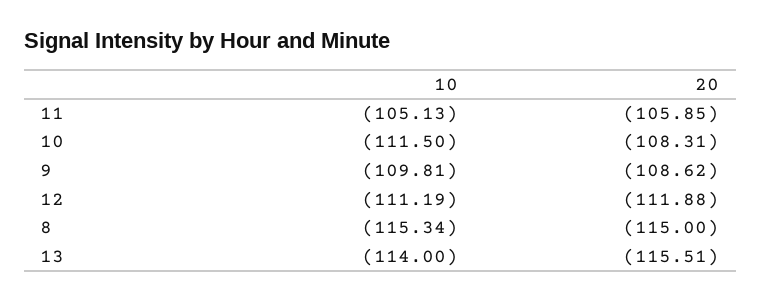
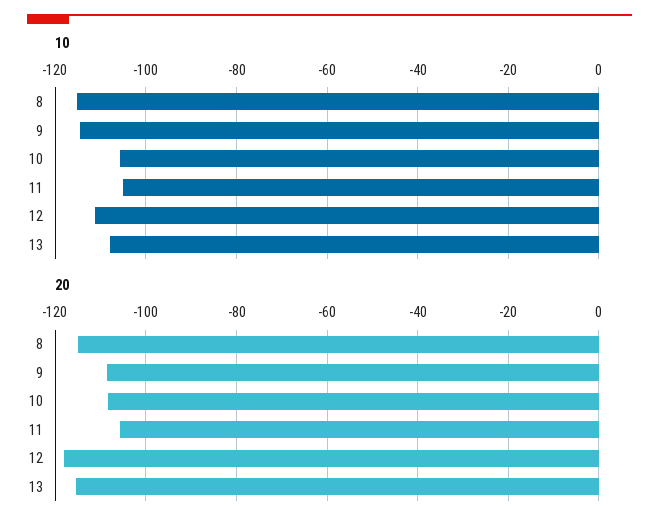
10, 10: -111.5 -> -106
10, 9: -109.81 -> -114
20, 12: -111.88 -> -118
10, 13: -114 -> -108

